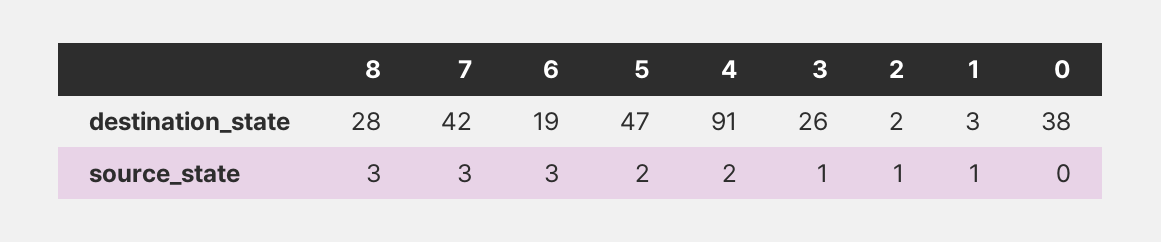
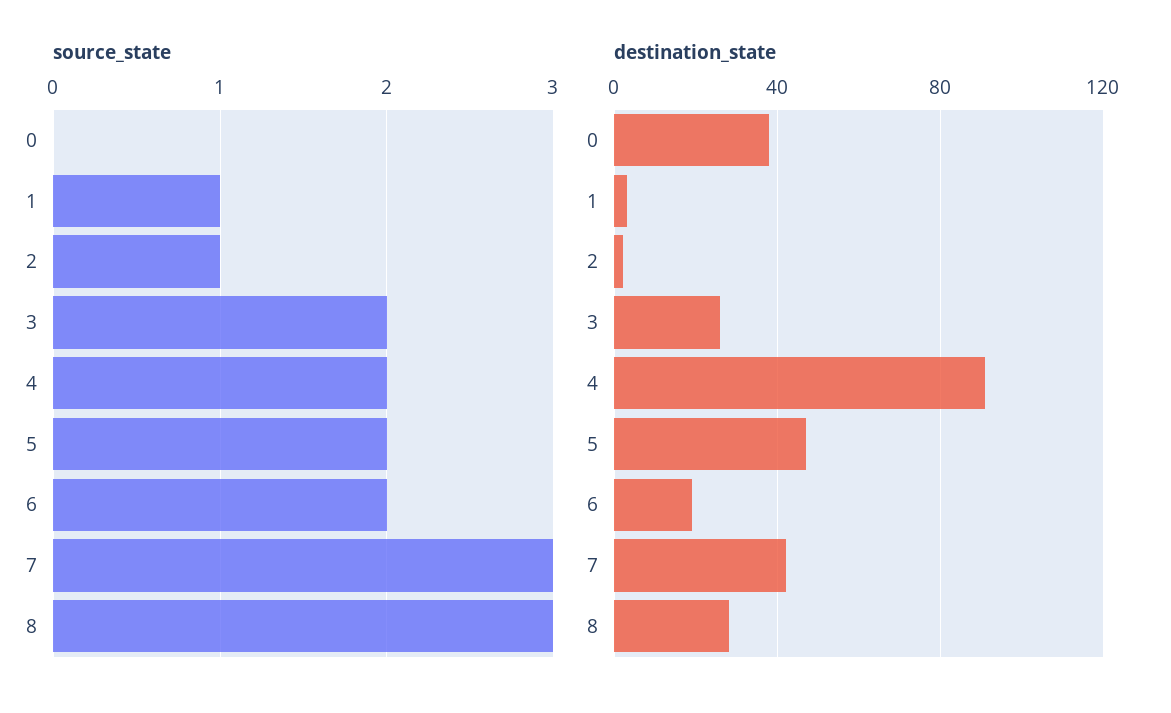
source_state, 6: 3 -> 2
source_state, 3: 1 -> 2

